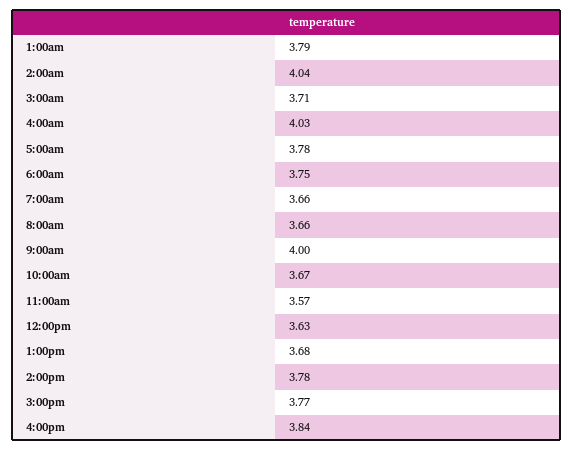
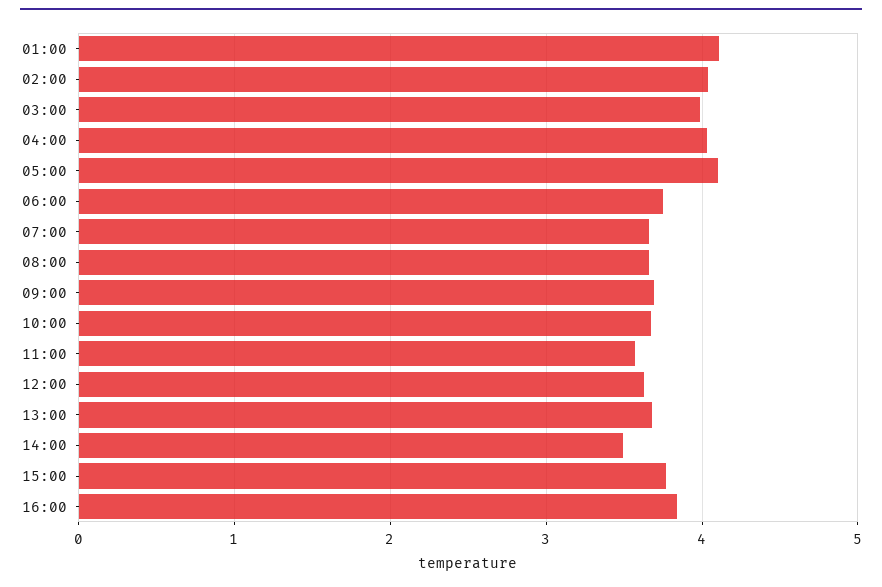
1:00am: 3.79 -> 4.1
3:00am: 3.71 -> 4
5:00am: 3.78 -> 4.1
9:00am: 4 -> 3.7
2:00pm: 3.78 -> 3.5

